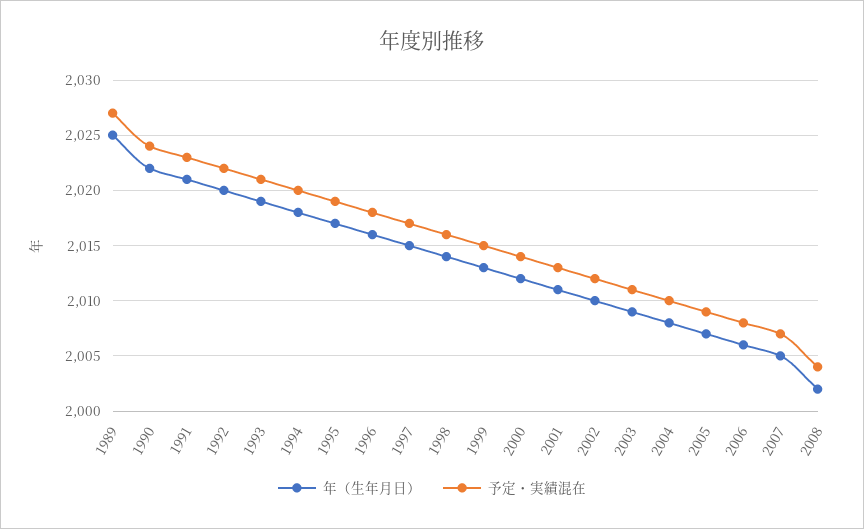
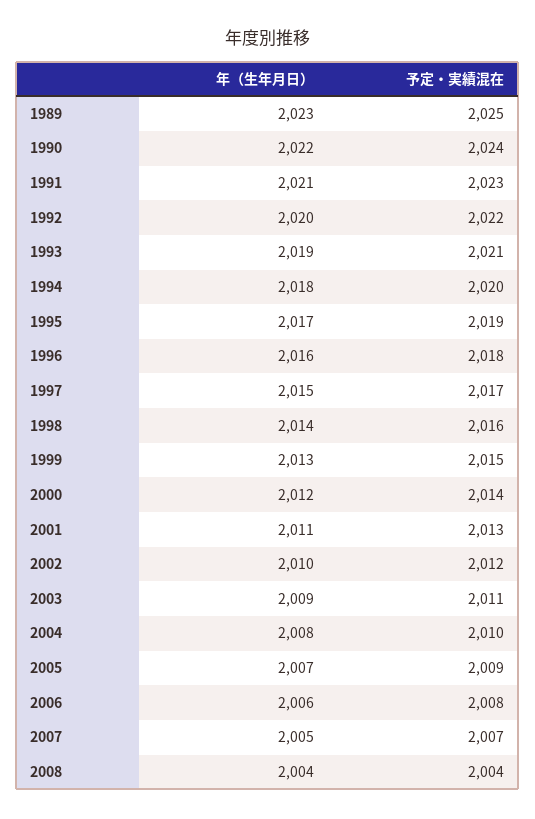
年（生年月日）, 1989: 2025 -> 2023
予定・実績混在, 1989: 2027 -> 2025
年（生年月日）, 2008: 2002 -> 2004

